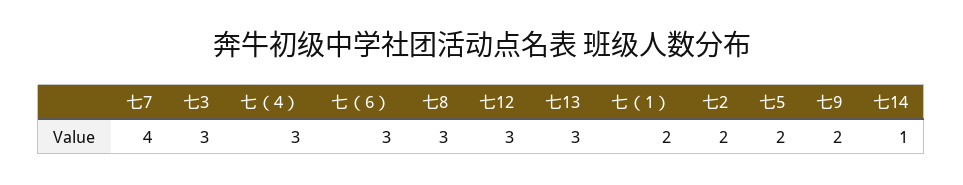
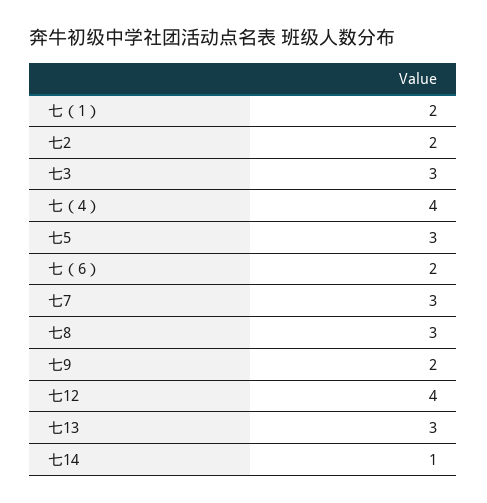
七7: 4 -> 3
七（4）: 3 -> 4
七（6）: 3 -> 2
七12: 3 -> 4
七5: 2 -> 3

